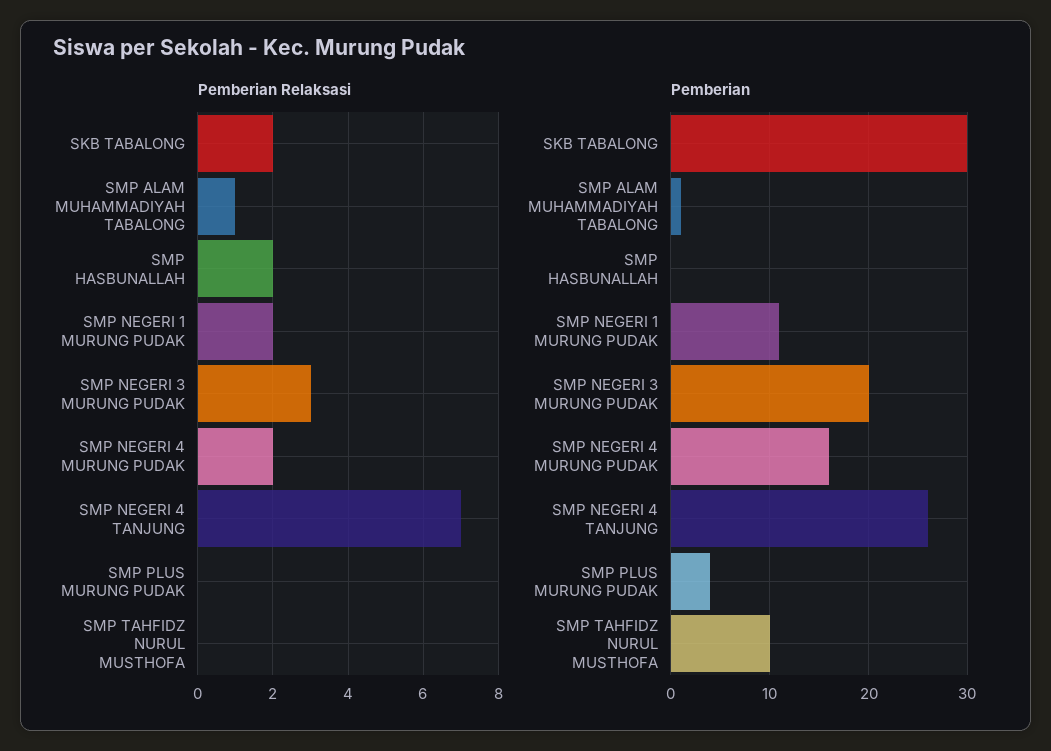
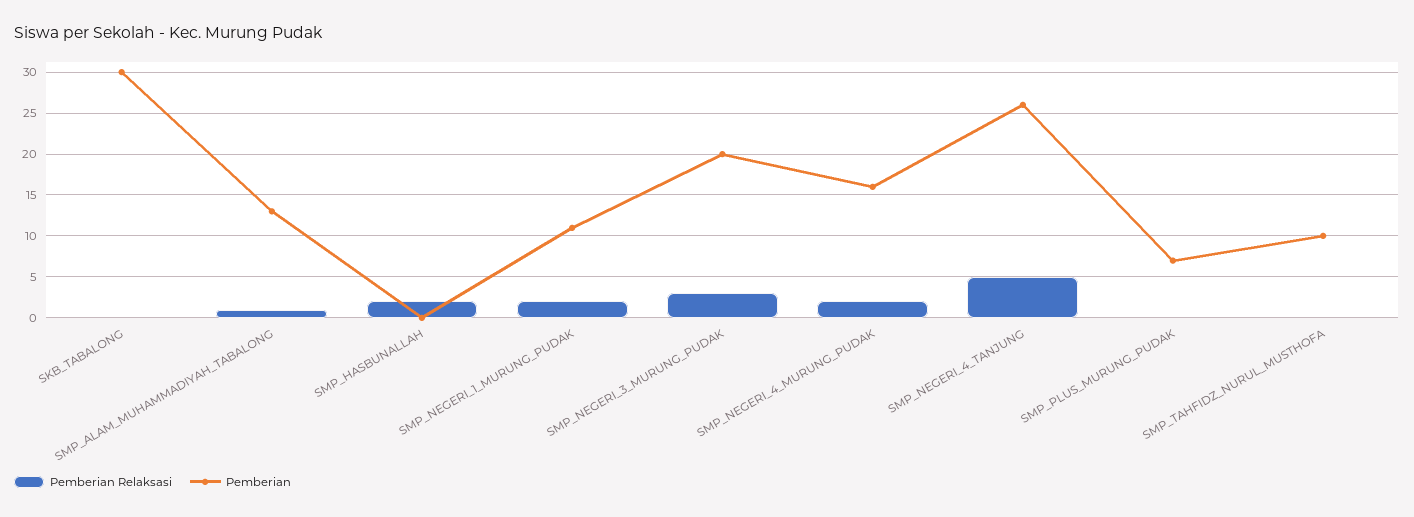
Pemberian Relaksasi, SKB TABALONG: 2 -> 0
Pemberian Relaksasi, SMP NEGERI 4 TANJUNG: 7 -> 5
Pemberian, SMP ALAM MUHAMMADIYAH TABALONG: 1 -> 13
Pemberian, SMP PLUS MURUNG PUDAK: 4 -> 7

